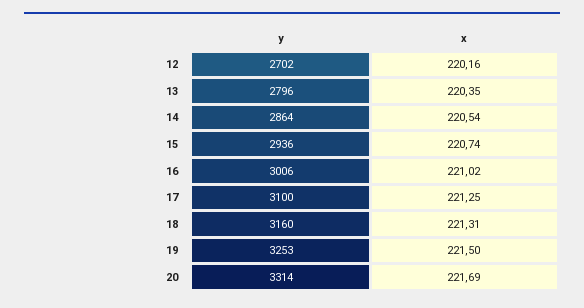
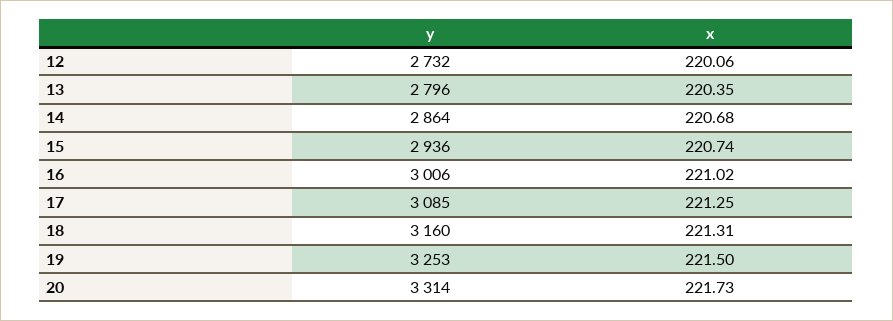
y, 12: 2702 -> 2732
x, 12: 220.16 -> 220.06
x, 14: 220.54 -> 220.68
y, 17: 3100 -> 3085
x, 20: 221.69 -> 221.73

